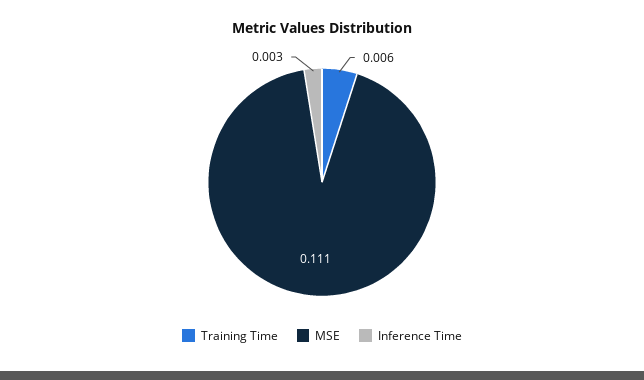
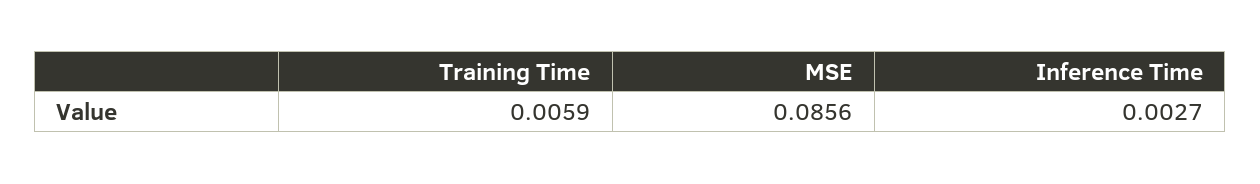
MSE: 0.111 -> 0.0856

